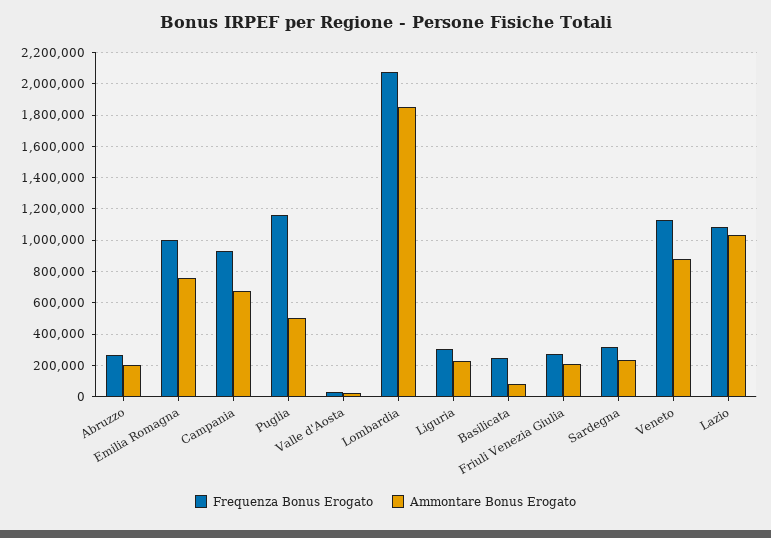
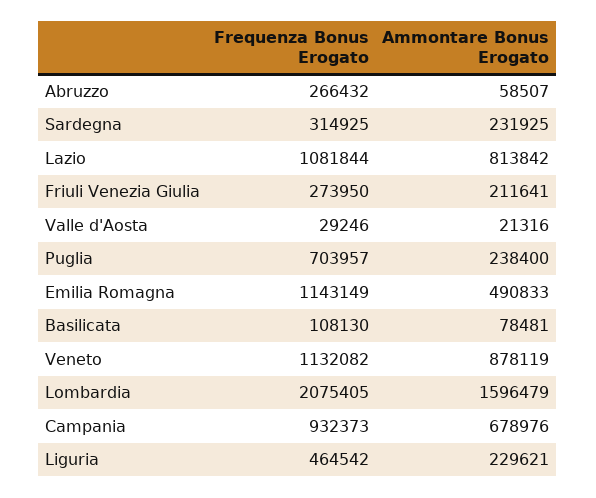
Ammontare Bonus Erogato, Abruzzo: 200000 -> 58507
Frequenza Bonus Erogato, Emilia Romagna: 1000000 -> 1143149
Ammontare Bonus Erogato, Emilia Romagna: 750000 -> 490833
Frequenza Bonus Erogato, Puglia: 1150000 -> 703957
Ammontare Bonus Erogato, Puglia: 500000 -> 238400
Ammontare Bonus Erogato, Lombardia: 1850000 -> 1596479
Frequenza Bonus Erogato, Liguria: 300000 -> 464542
Frequenza Bonus Erogato, Basilicata: 250000 -> 108130
Ammontare Bonus Erogato, Lazio: 1050000 -> 813842

